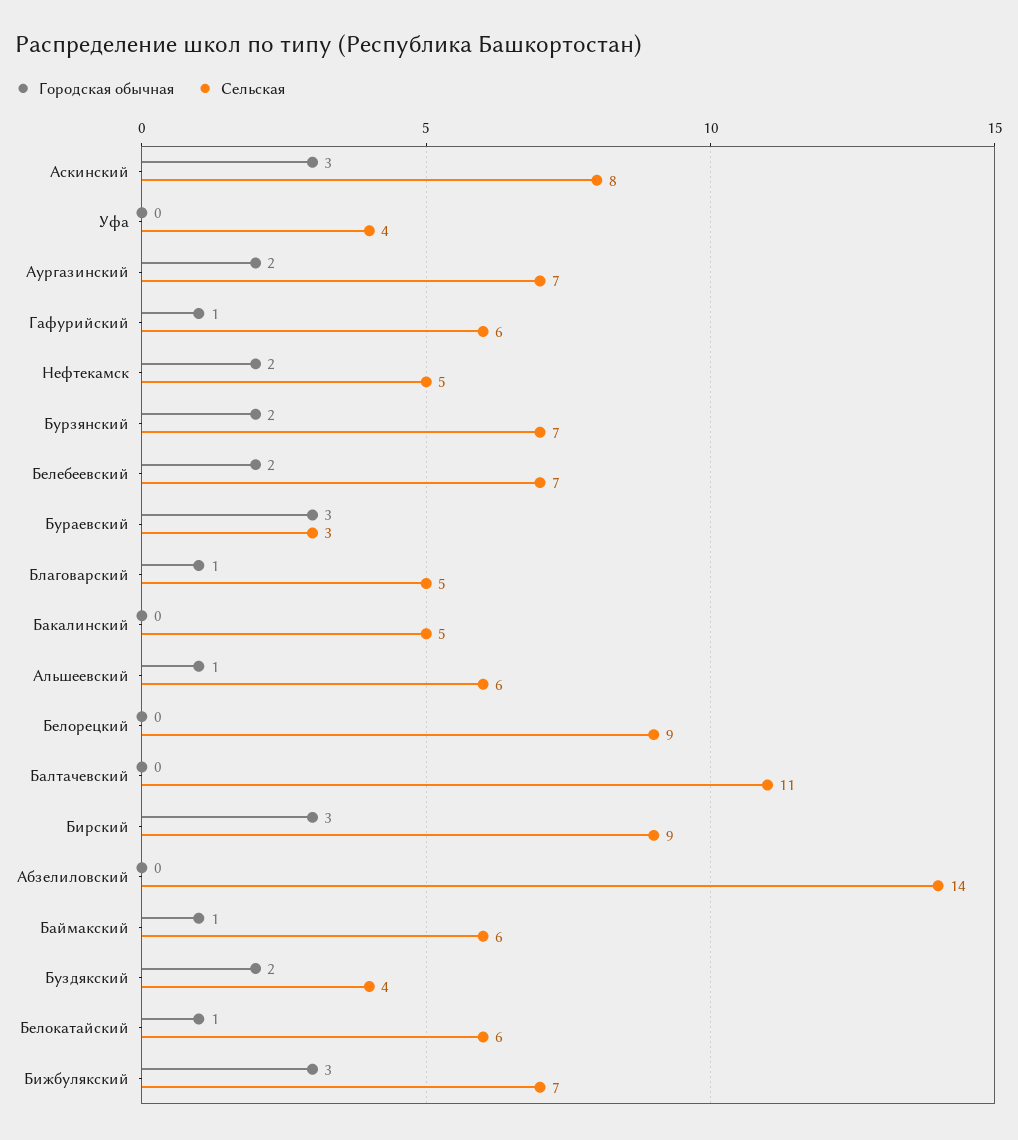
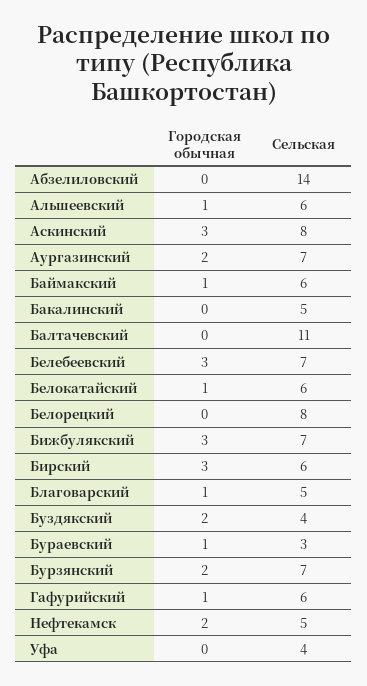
Городская обычная, Белебеевский: 2 -> 3
Городская обычная, Бураевский: 3 -> 1
Сельская, Белорецкий: 9 -> 8
Сельская, Бирский: 9 -> 6

